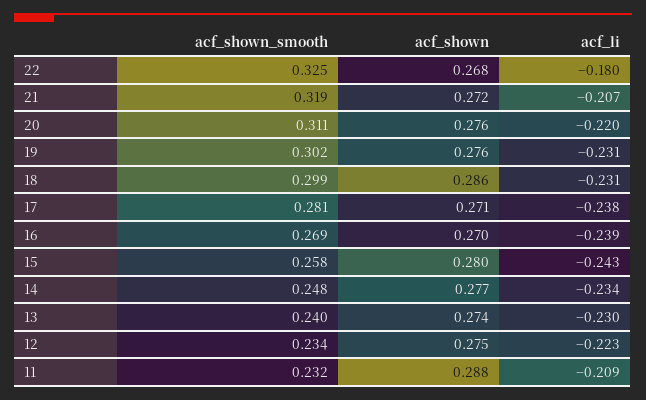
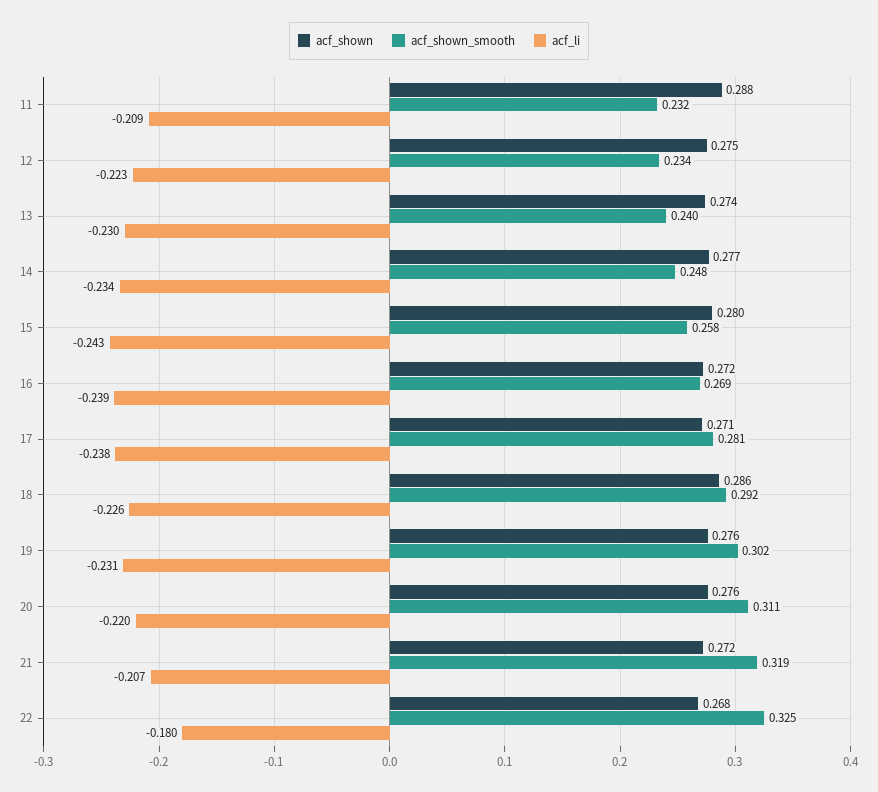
acf_shown_smooth, 18: 0.299 -> 0.292
acf_li, 18: -0.231 -> -0.226
acf_shown, 16: 0.27 -> 0.272

